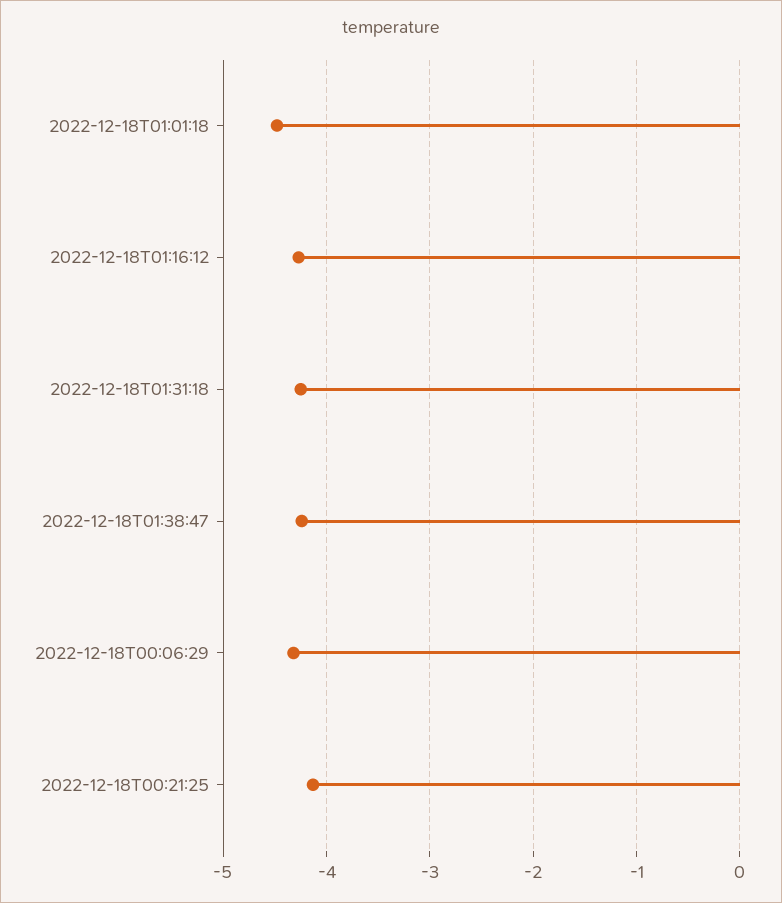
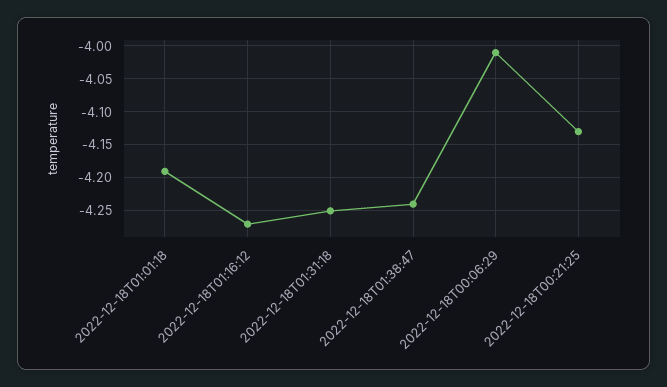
2022-12-18T01:01:18: -4.5 -> -4.19
2022-12-18T00:06:29: -4.3 -> -4.01

